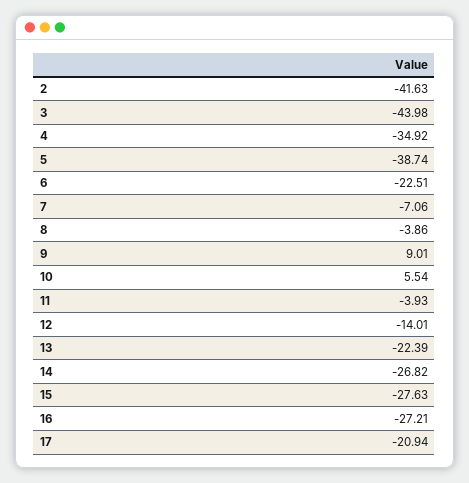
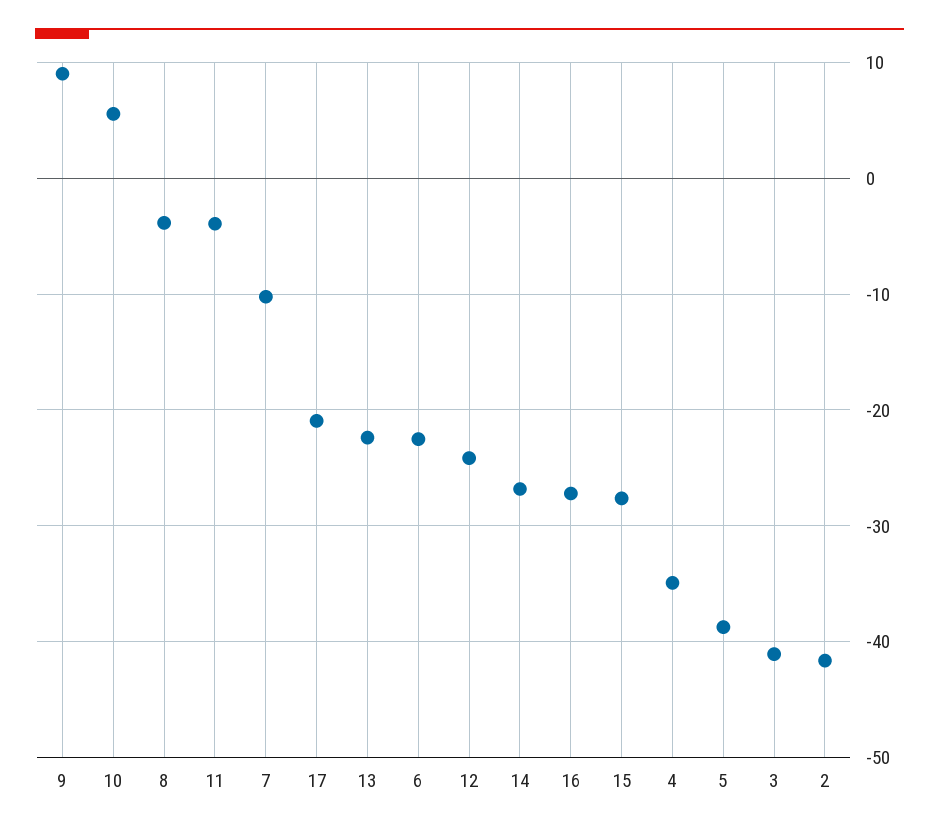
3: -43.98 -> -41
7: -7.06 -> -10
12: -14.01 -> -24

